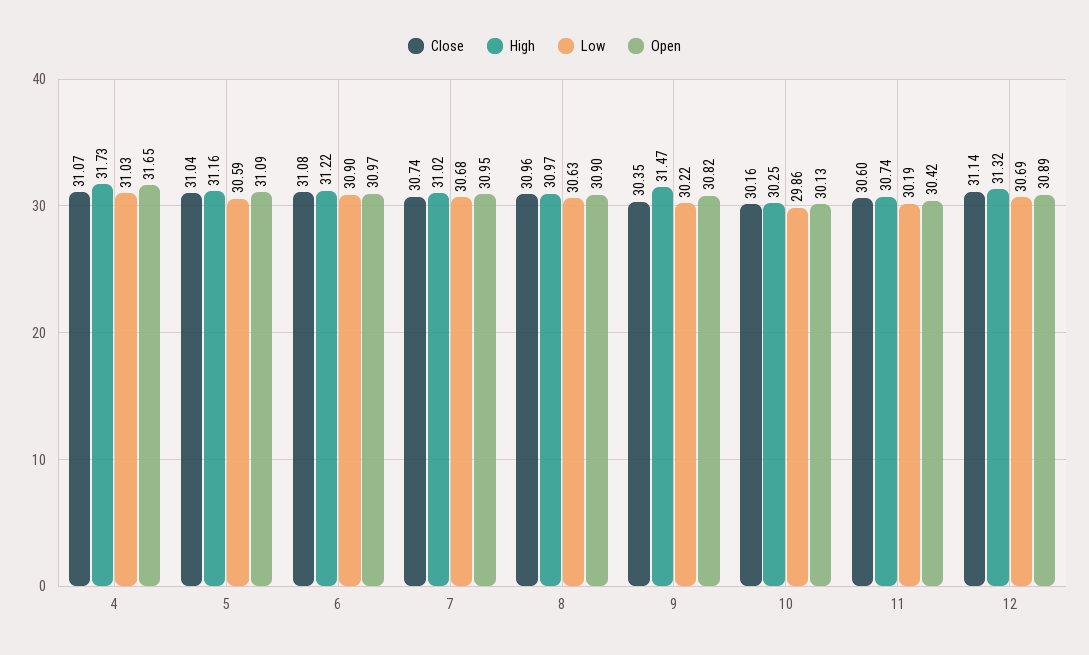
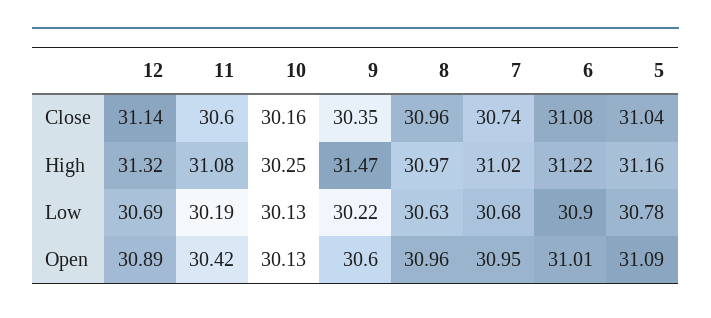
Close, 4: 31.07 -> none
High, 4: 31.73 -> none
Low, 4: 31.03 -> none
Open, 4: 31.65 -> none
Low, 5: 30.59 -> 30.78
Open, 6: 30.97 -> 31.01
Open, 8: 30.9 -> 30.96
Open, 9: 30.82 -> 30.6
Low, 10: 29.86 -> 30.13
High, 11: 30.74 -> 31.08

